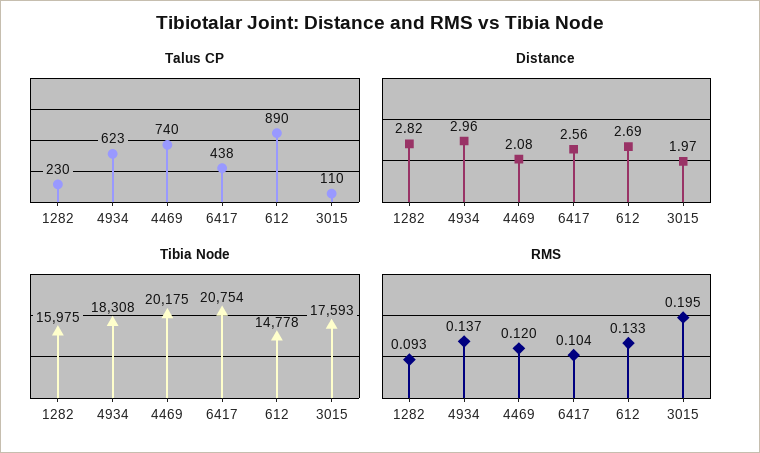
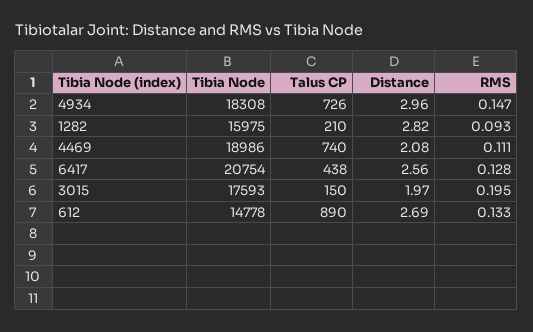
Talus CP, 1282: 230 -> 210
Talus CP, 4934: 623 -> 726
Talus CP, 3015: 110 -> 150
Tibia Node, 4469: 20175 -> 18986
RMS, 4934: 0.137 -> 0.147
RMS, 4469: 0.12 -> 0.111
RMS, 6417: 0.104 -> 0.128

